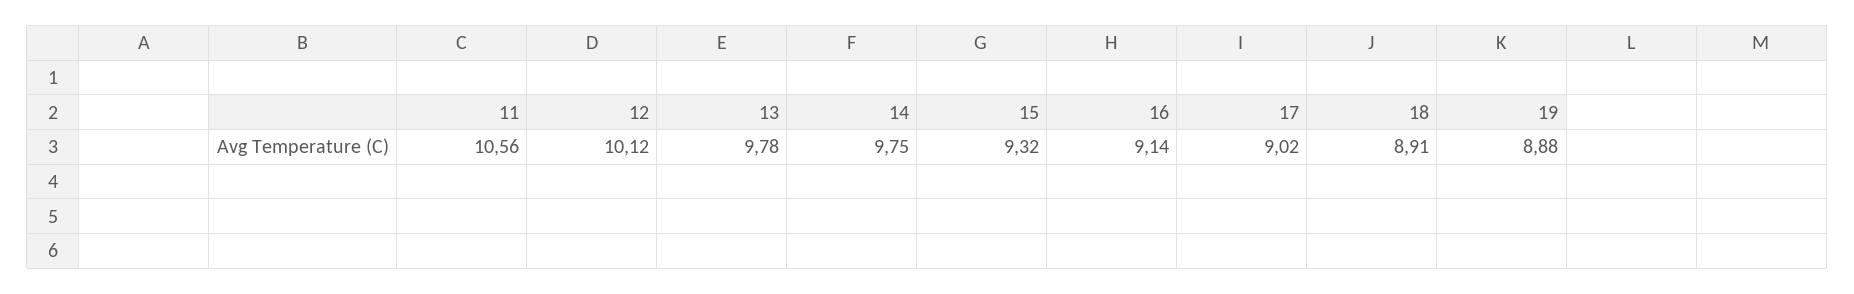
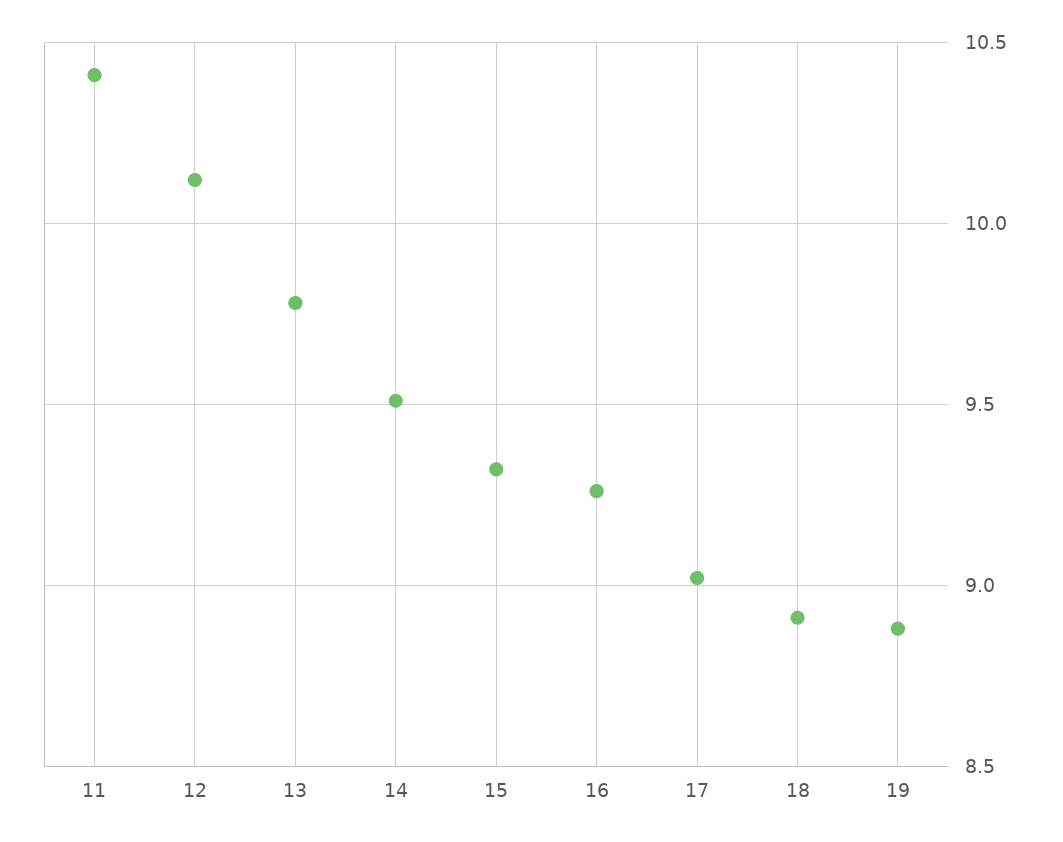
11: 10.56 -> 10.4
14: 9.75 -> 9.5
16: 9.14 -> 9.25

